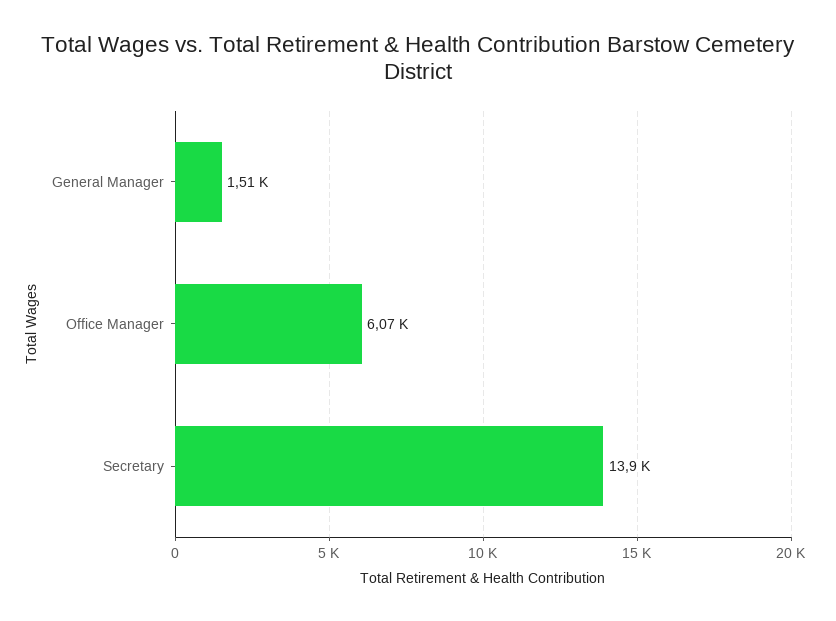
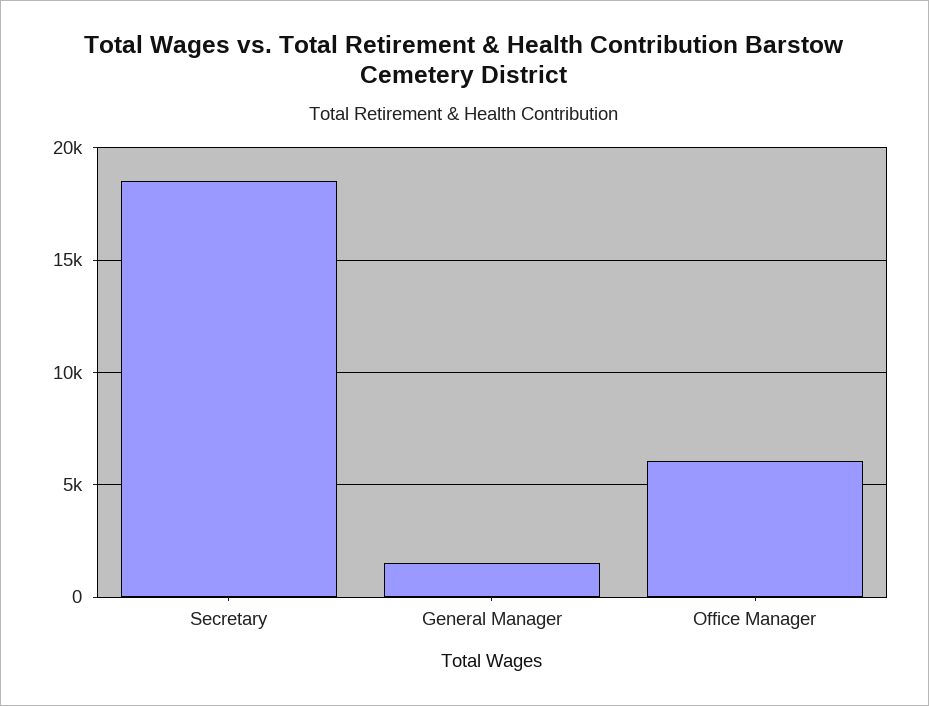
Secretary: 13900 -> 18500

